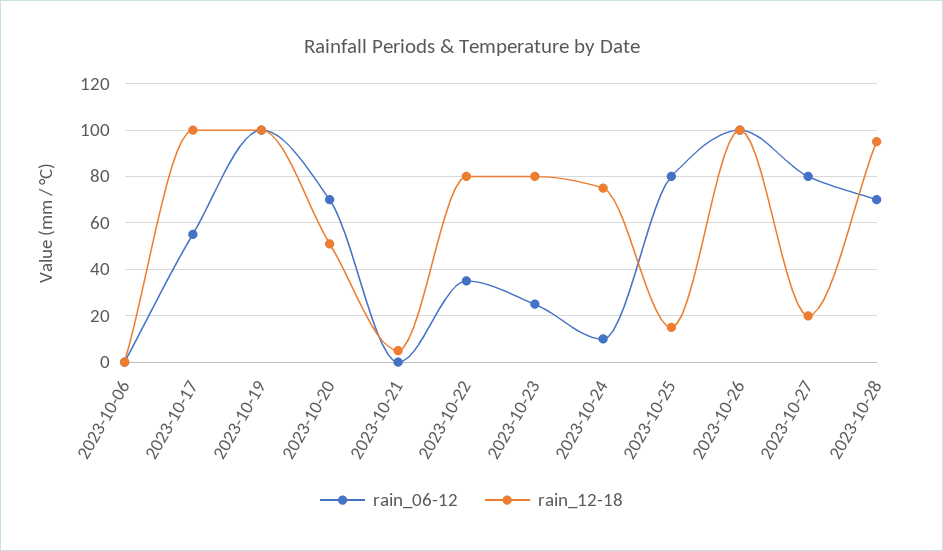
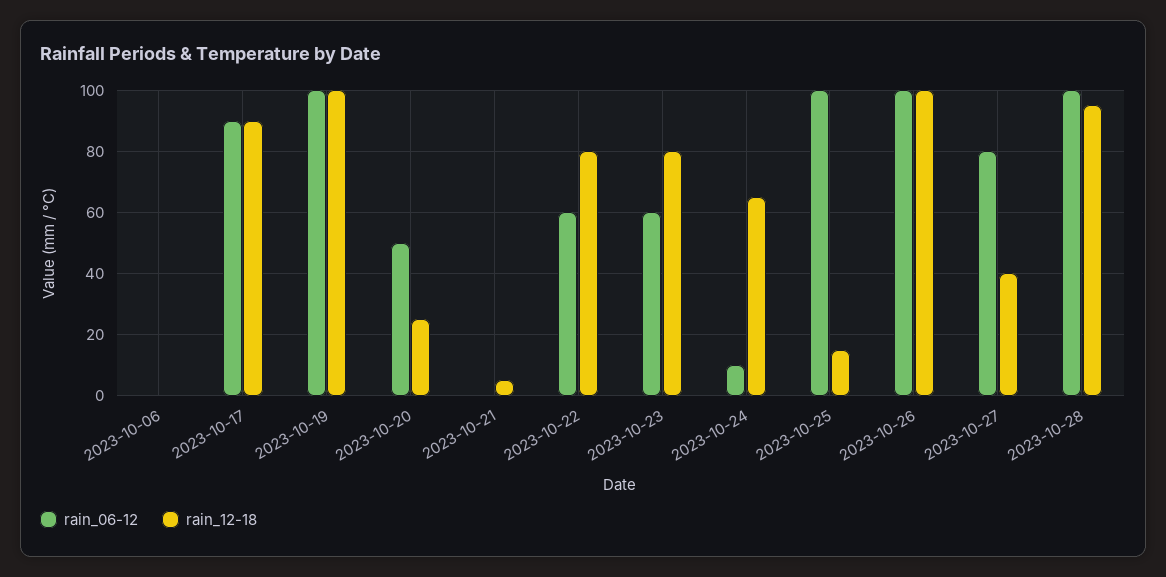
rain_06-12, 2023-10-17: 55 -> 90
rain_12-18, 2023-10-17: 100 -> 90
rain_06-12, 2023-10-20: 70 -> 50
rain_12-18, 2023-10-20: 50 -> 25
rain_06-12, 2023-10-22: 35 -> 60
rain_06-12, 2023-10-23: 25 -> 60
rain_12-18, 2023-10-24: 75 -> 65
rain_06-12, 2023-10-25: 80 -> 100
rain_12-18, 2023-10-27: 20 -> 40
rain_06-12, 2023-10-28: 70 -> 100

